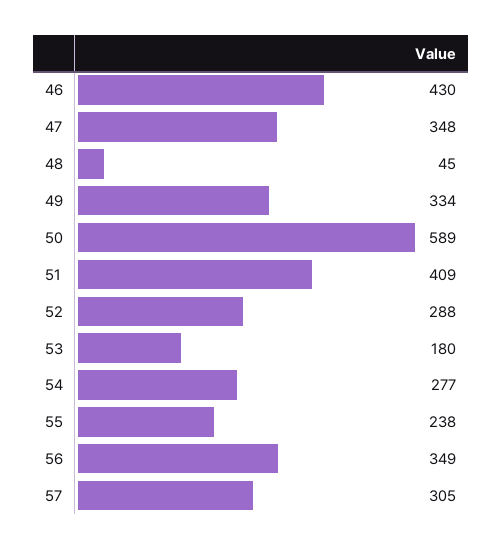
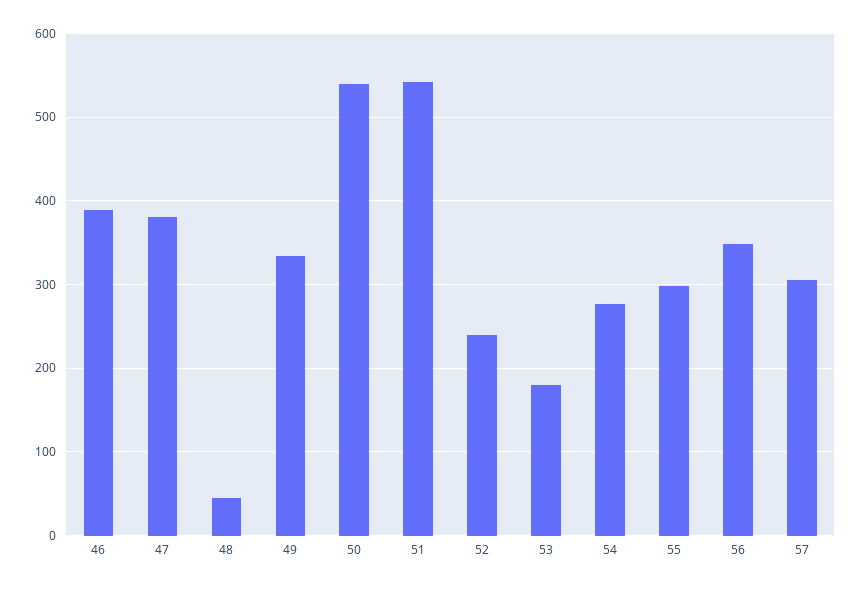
46: 430 -> 390
47: 348 -> 380
50: 589 -> 540
51: 409 -> 540
52: 288 -> 240
55: 238 -> 300

